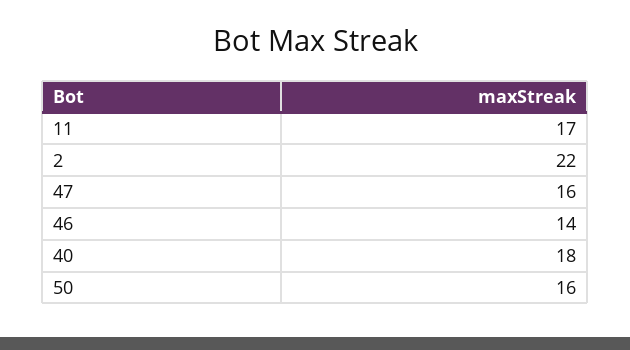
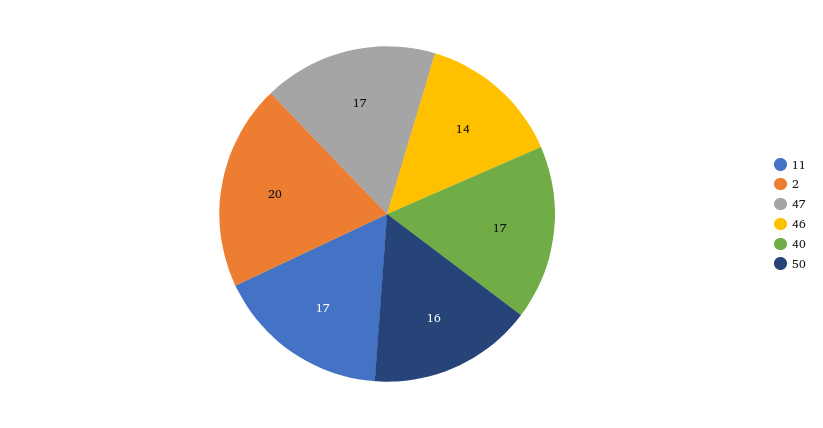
2: 22 -> 20
47: 16 -> 17
40: 18 -> 17

